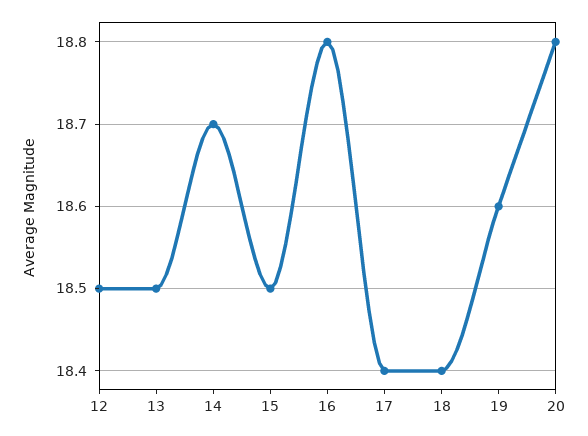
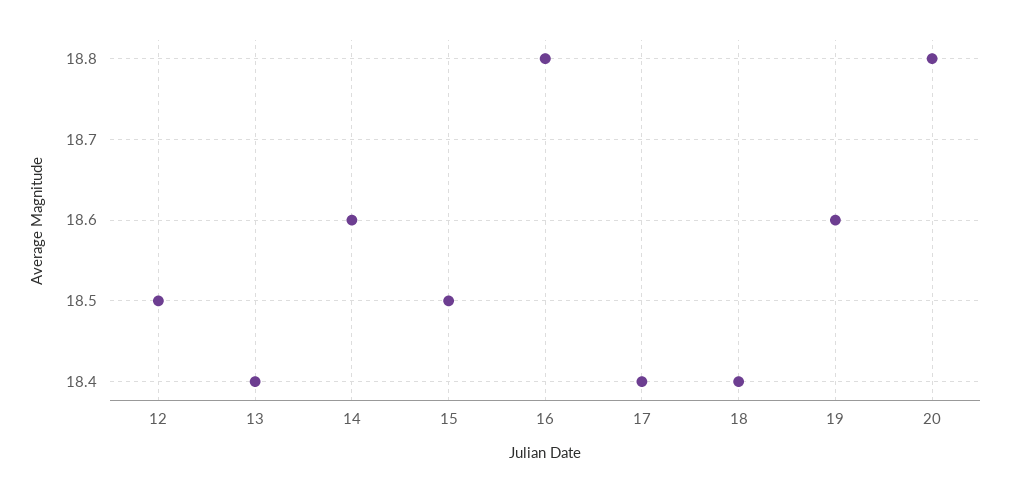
13: 18.5 -> 18.4
14: 18.7 -> 18.6

